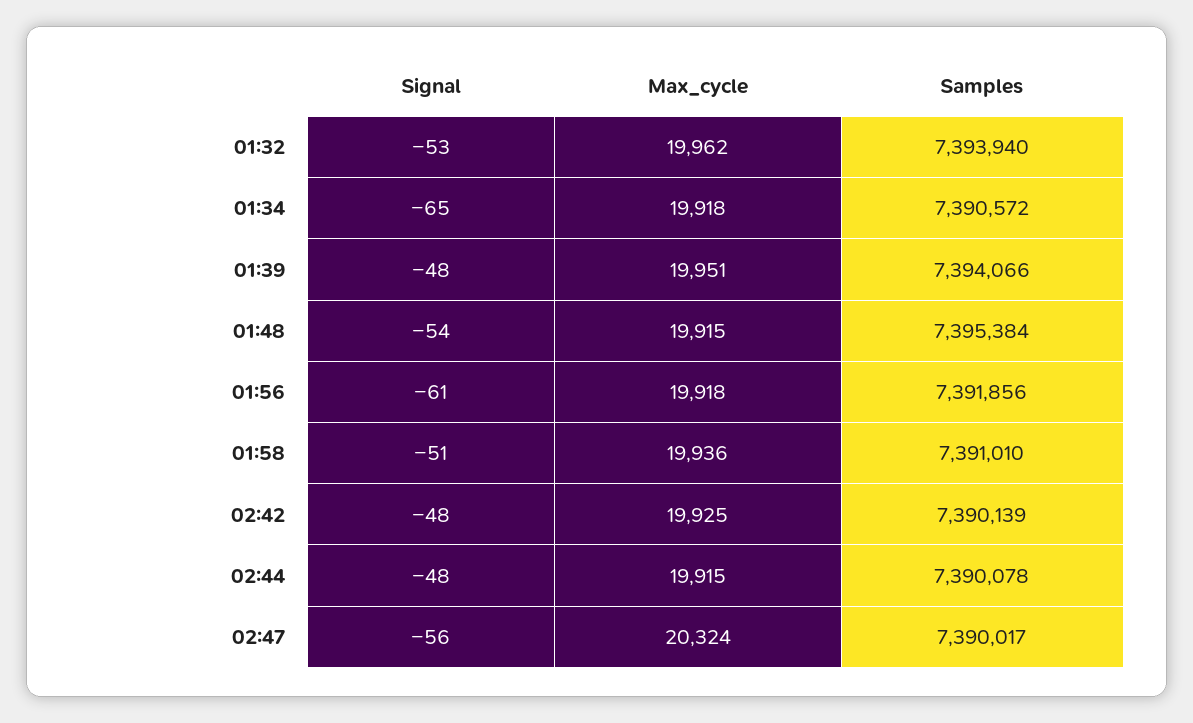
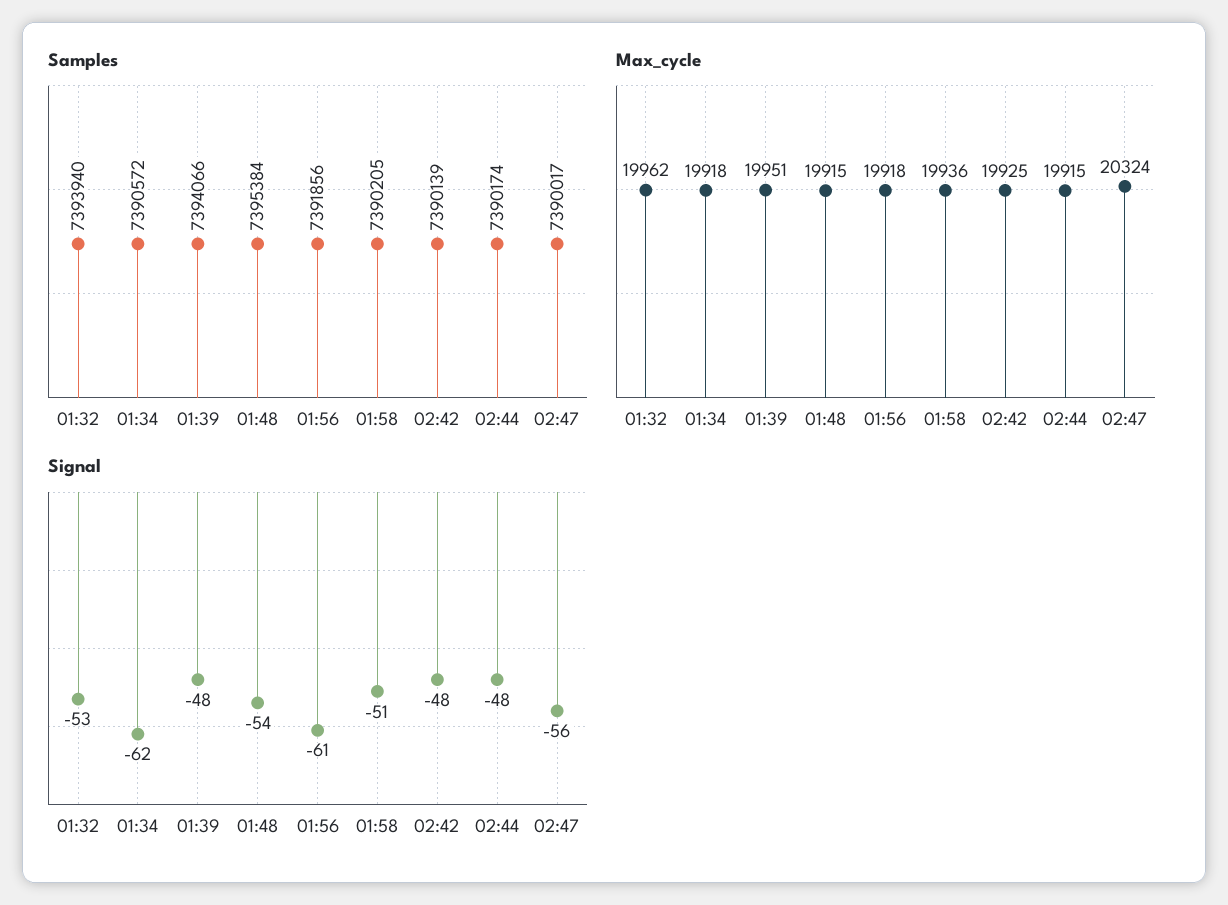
Signal, 01:34: -65 -> -62
Samples, 01:58: 7391010 -> 7390205
Samples, 02:44: 7390078 -> 7390174

